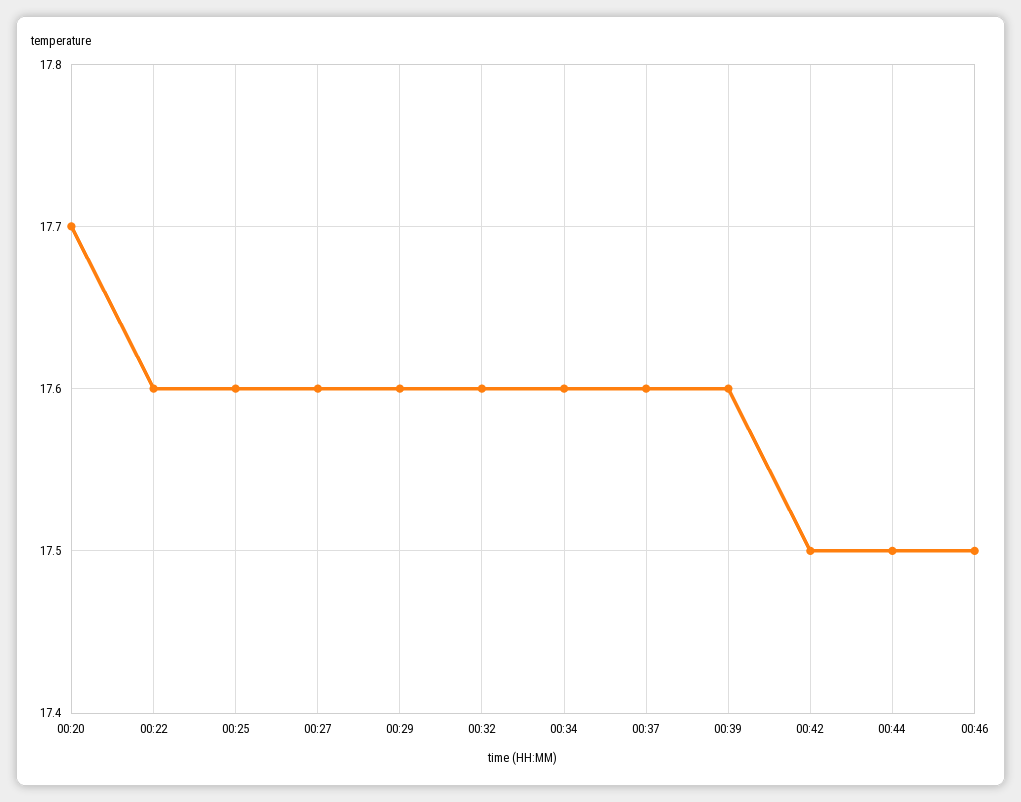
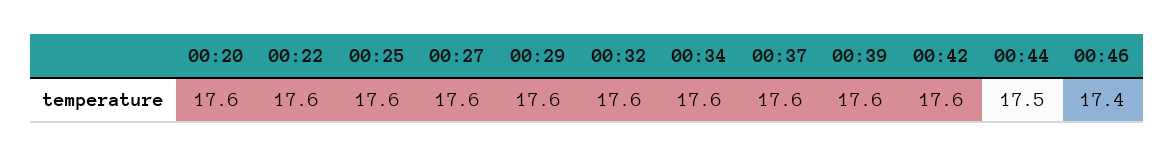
00:20: 17.7 -> 17.6
00:42: 17.5 -> 17.6
00:46: 17.5 -> 17.4

